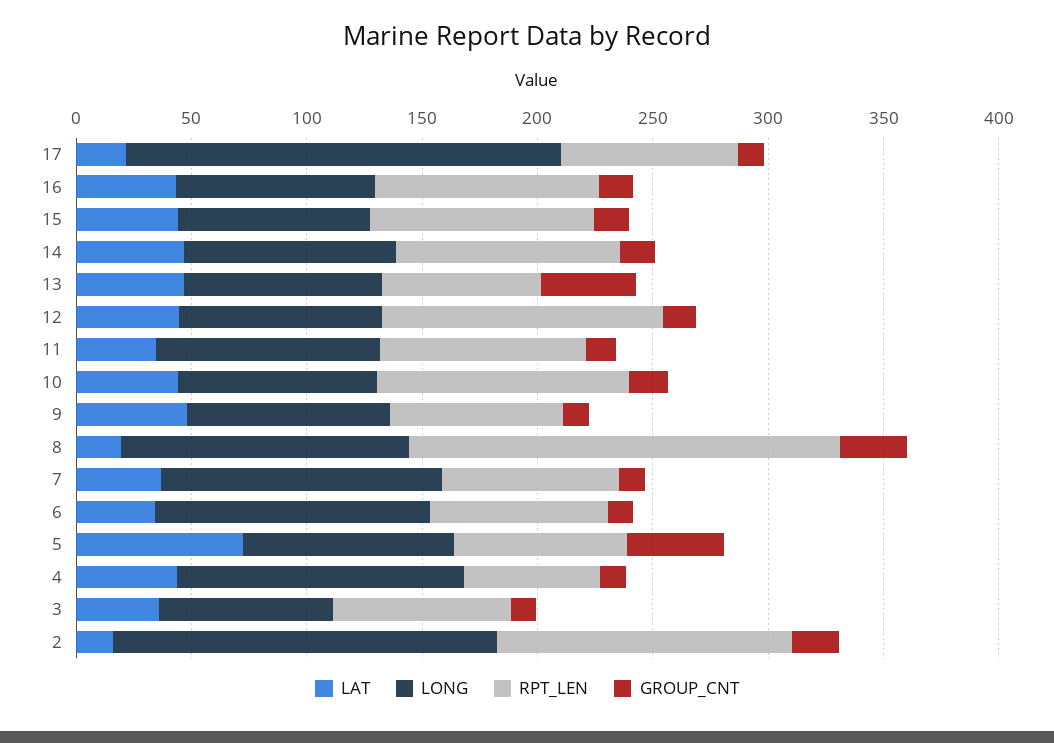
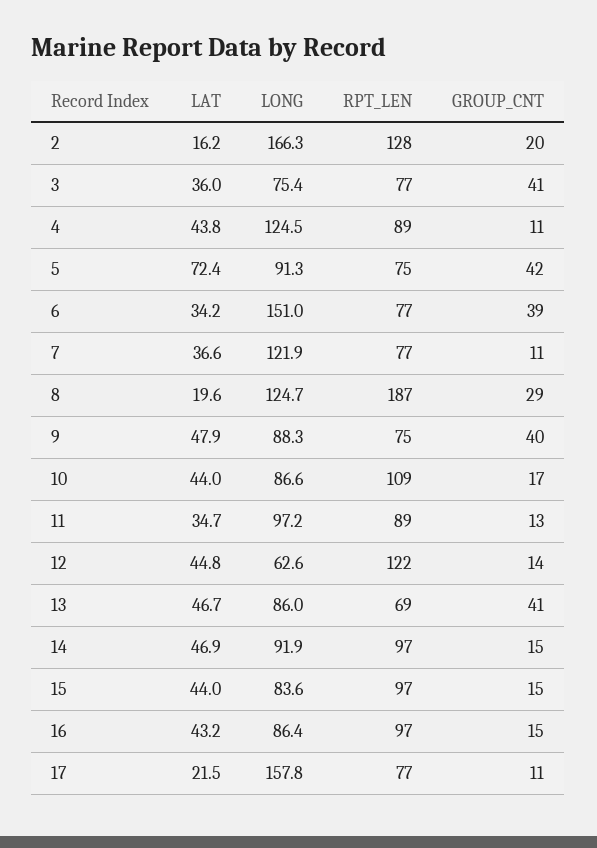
LONG, 17: 190 -> 157.8
LONG, 12: 90 -> 62.6
GROUP_CNT, 9: 10 -> 40
LONG, 6: 120 -> 151
GROUP_CNT, 6: 10 -> 39
RPT_LEN, 4: 60 -> 89
GROUP_CNT, 3: 10 -> 41

